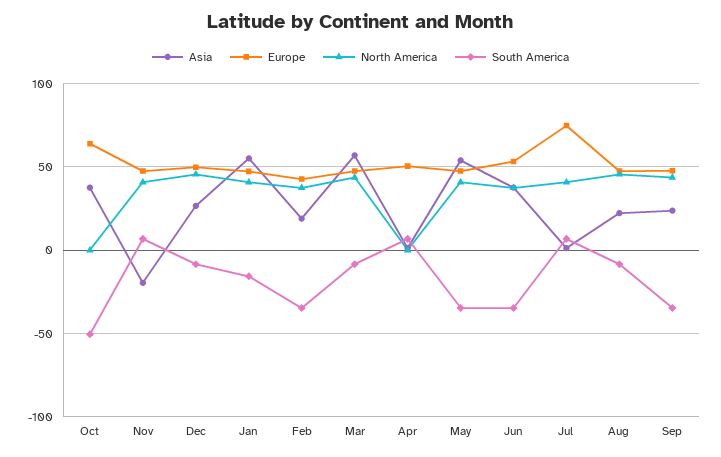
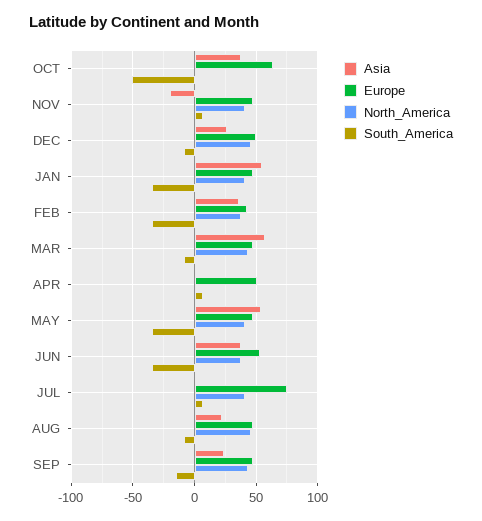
South America, Jan: -15 -> -35
Asia, Feb: 20 -> 35
South America, Sep: -35 -> -15

